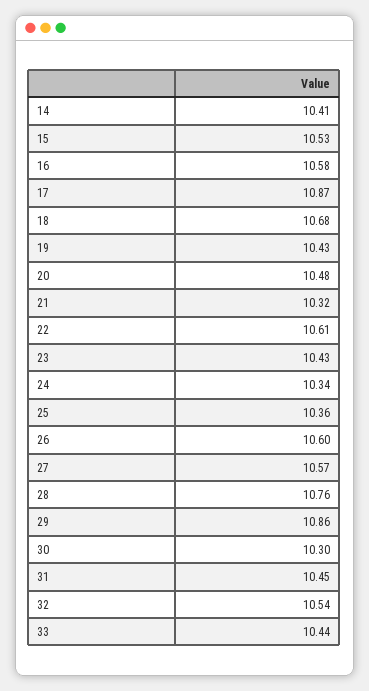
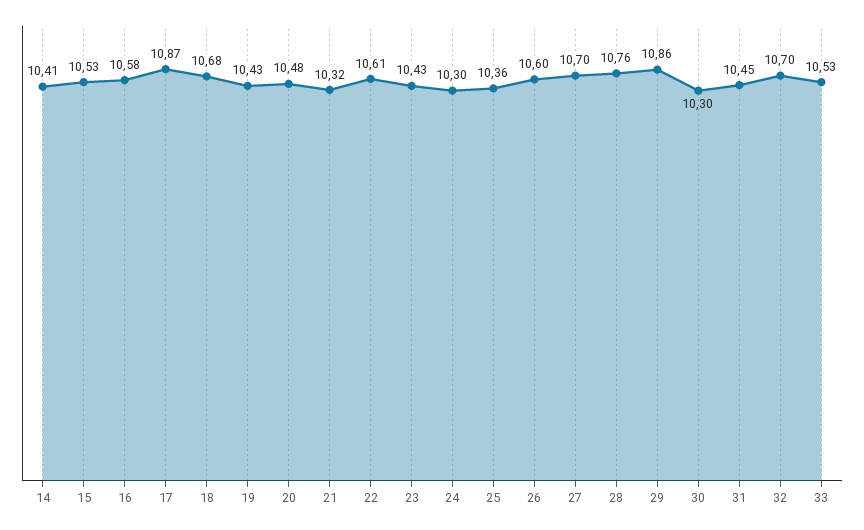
24: 10.34 -> 10.3
27: 10.57 -> 10.7
32: 10.54 -> 10.7
33: 10.44 -> 10.53

